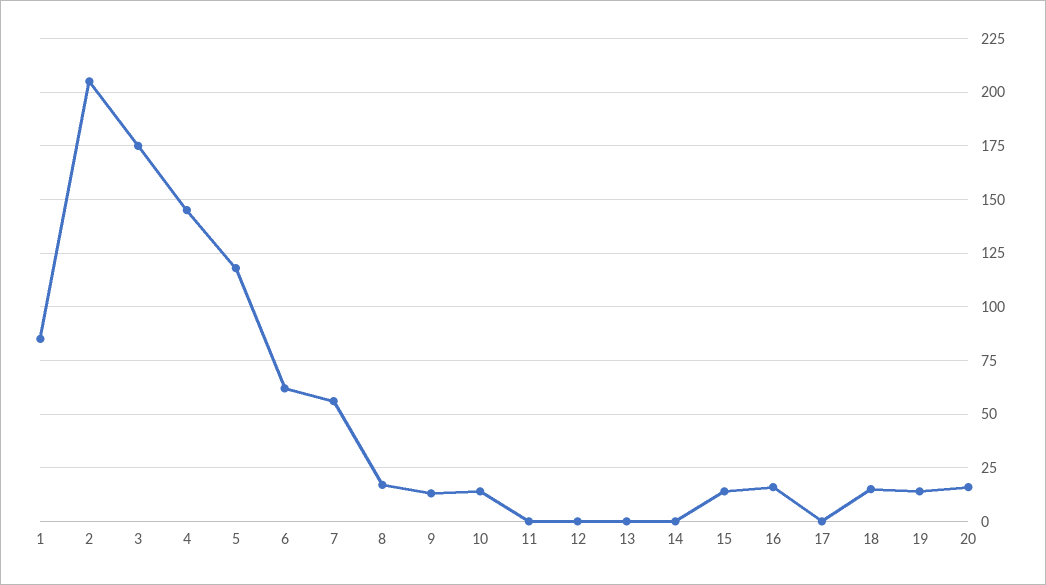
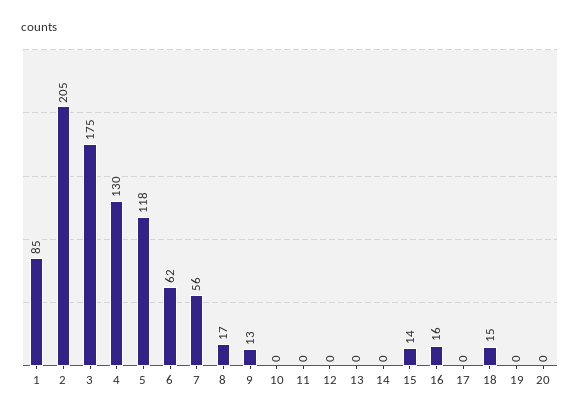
4: 145 -> 130
10: 15 -> 0
19: 15 -> 0
20: 15 -> 0

